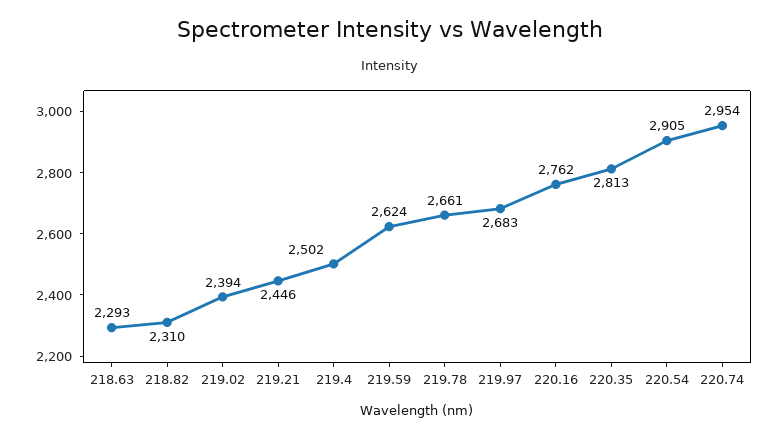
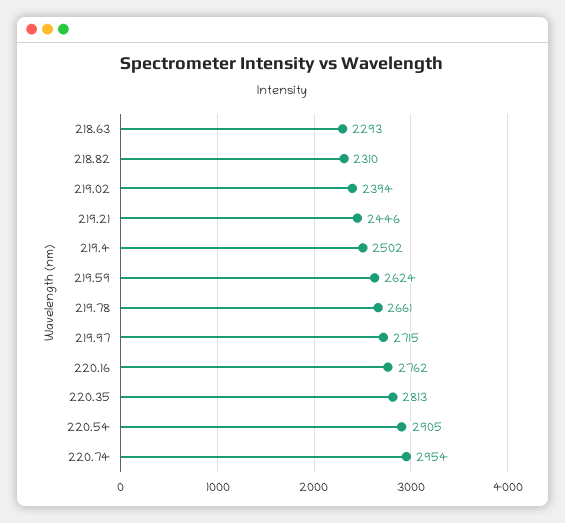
219.97: 2683 -> 2715

